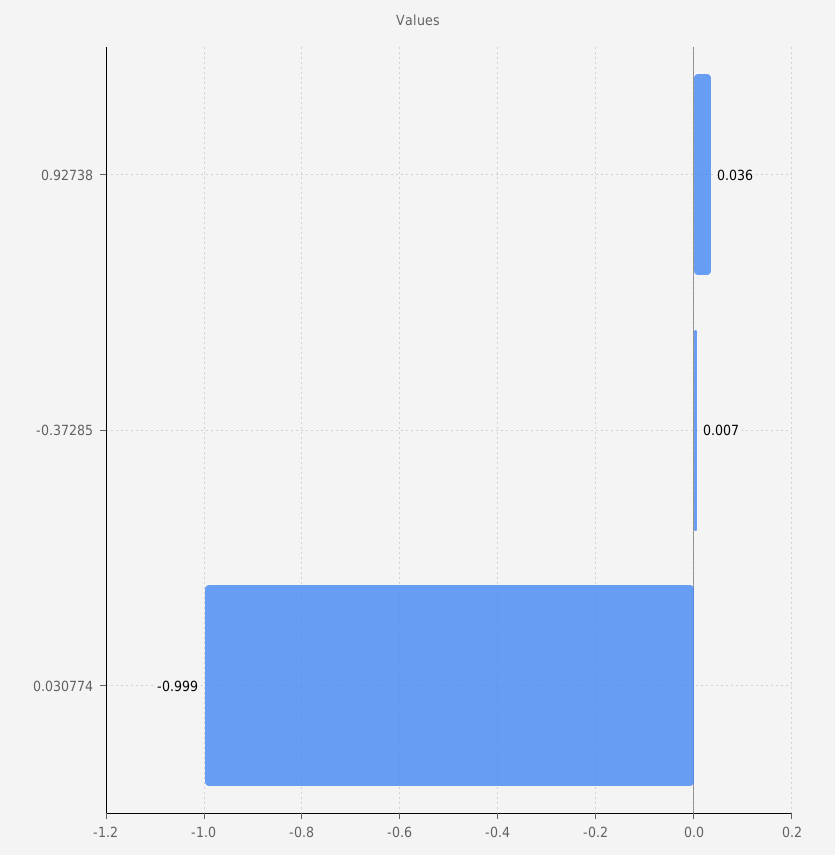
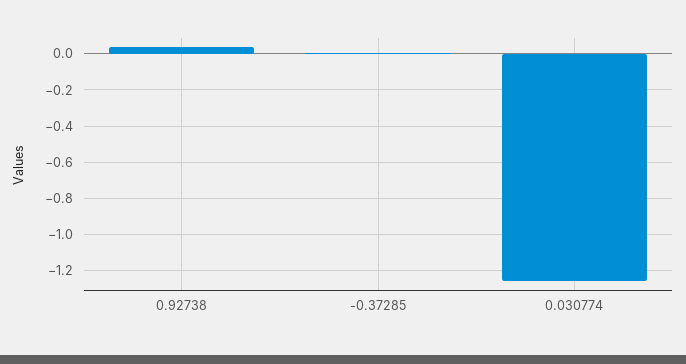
0.030774: -0.999 -> -1.25

